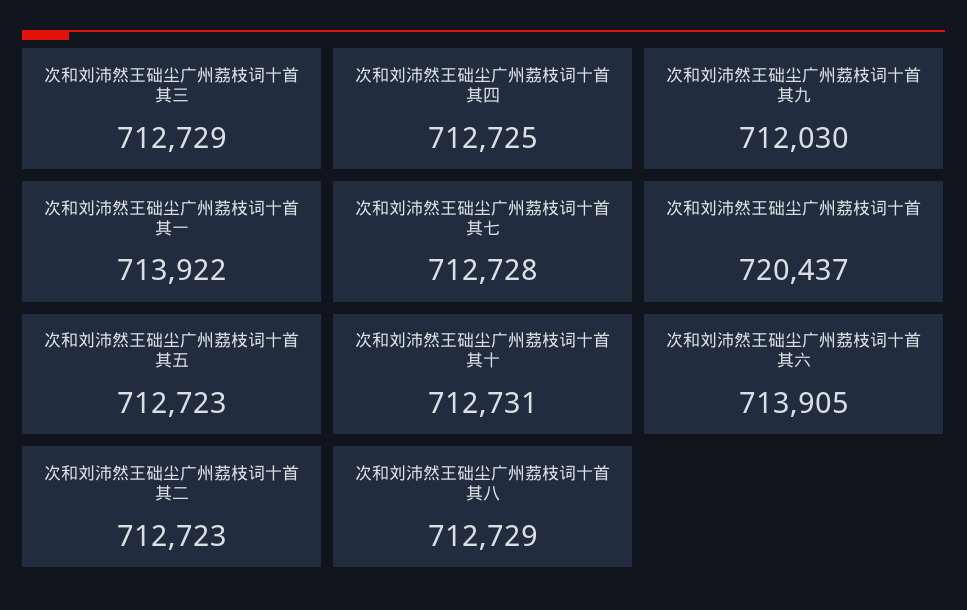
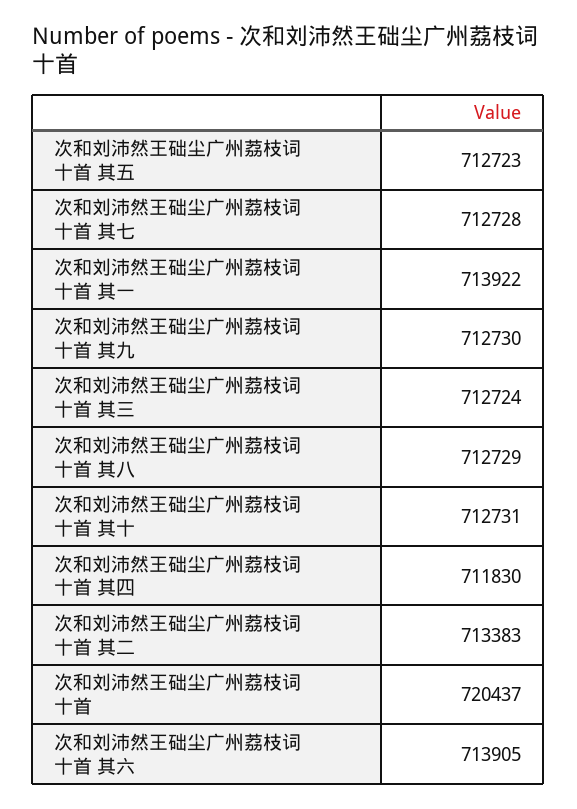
次和刘沛然王础尘广州荔枝词十首 其三: 712729 -> 712724
次和刘沛然王础尘广州荔枝词十首 其四: 712725 -> 711830
次和刘沛然王础尘广州荔枝词十首 其九: 712030 -> 712730
次和刘沛然王础尘广州荔枝词十首 其二: 712723 -> 713383

